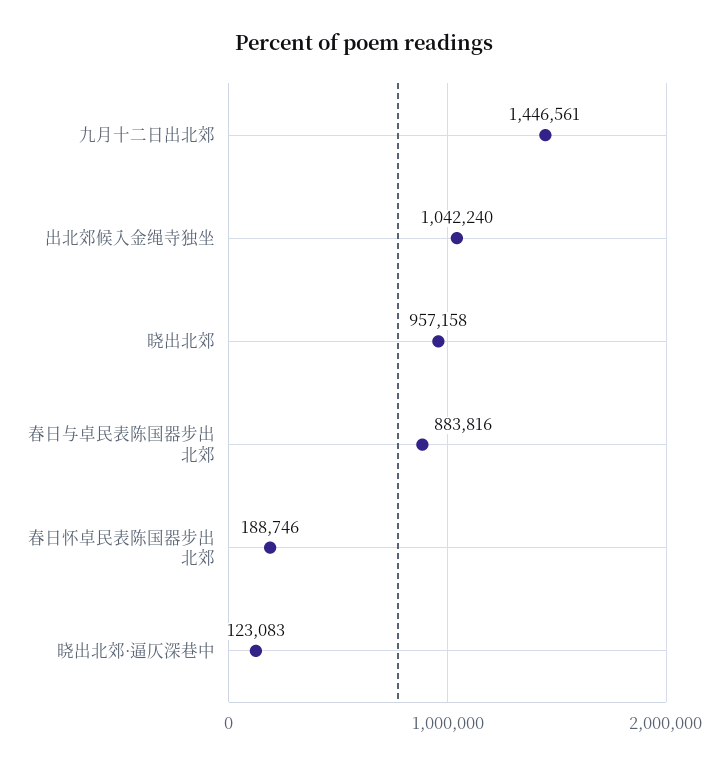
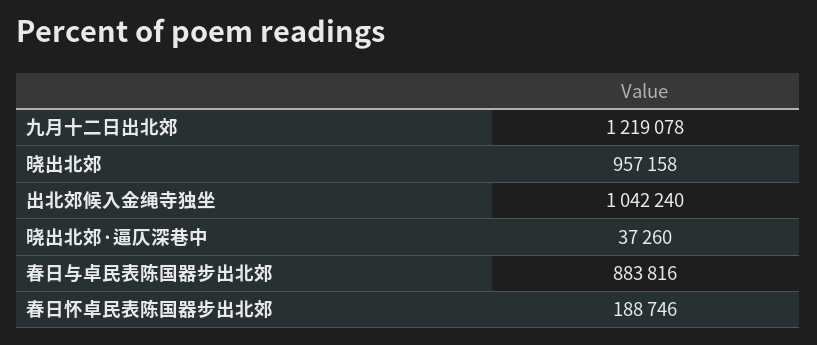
九月十二日出北郊: 1446561 -> 1219078
晓出北郊·逼仄深巷中: 123083 -> 37260

